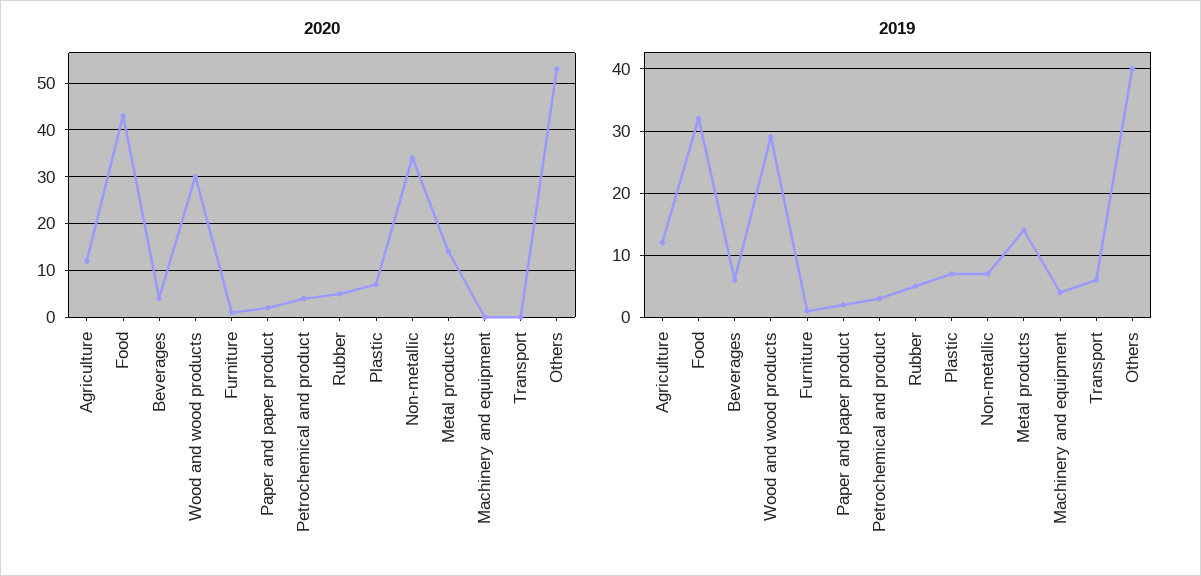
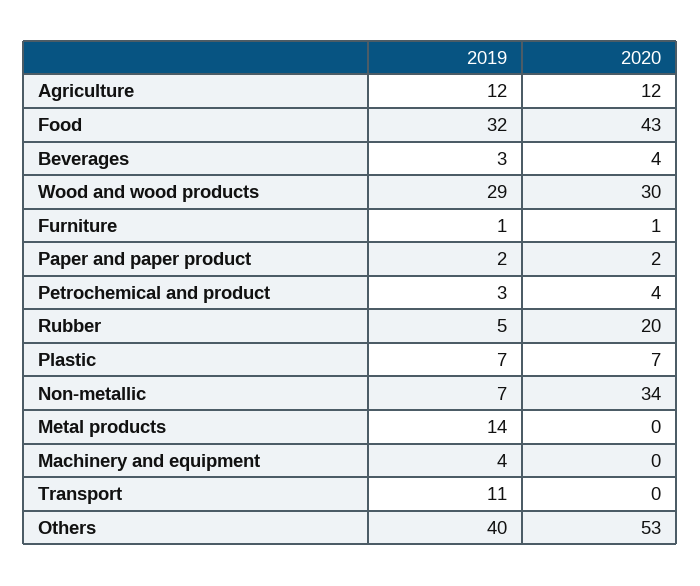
2020, Rubber: 5 -> 20
2020, Metal products: 15 -> 0
2019, Beverages: 6 -> 3
2019, Transport: 6 -> 11

